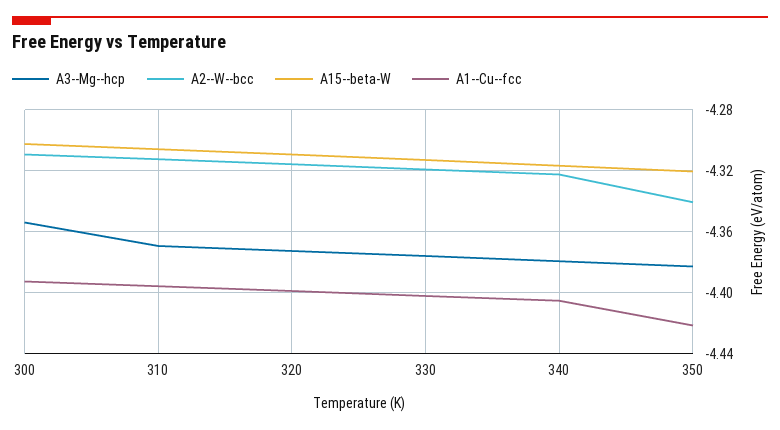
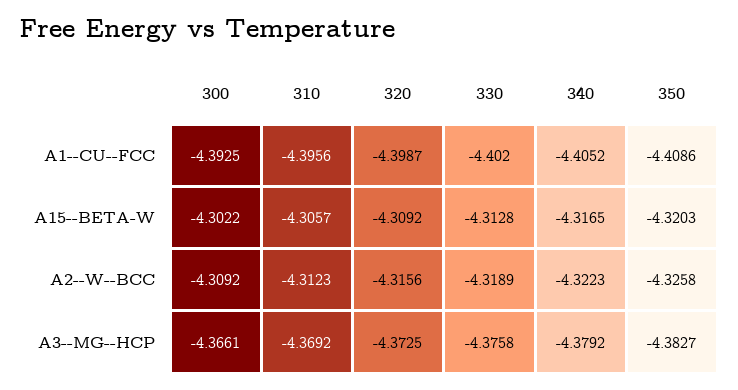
A3--Mg--hcp, 300: -4.355 -> -4.3661
A2--W--bcc, 350: -4.34 -> -4.3258
A1--Cu--fcc, 350: -4.42 -> -4.4086

